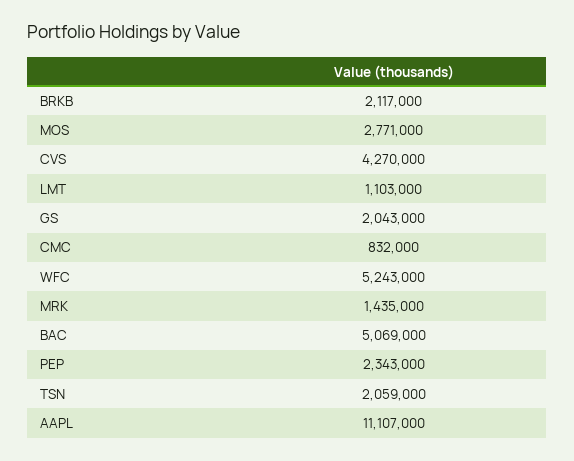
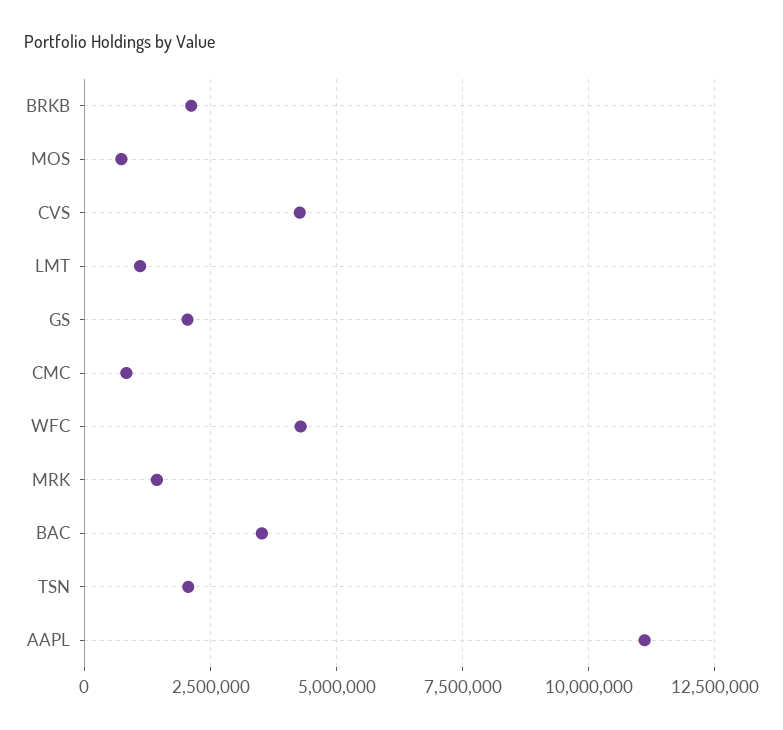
MOS: 2771000 -> 750000
WFC: 5243000 -> 4250000
BAC: 5069000 -> 3500000
PEP: 2343000 -> none

